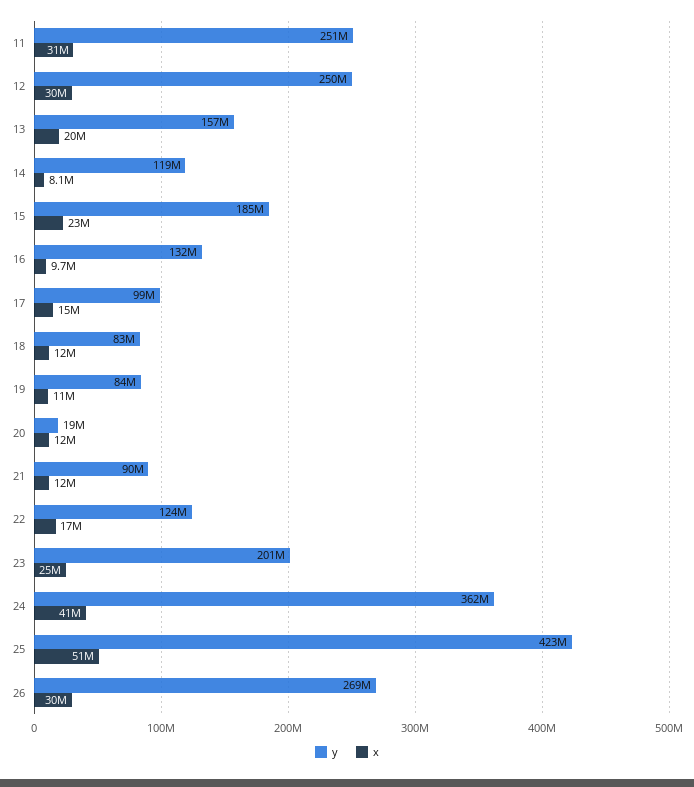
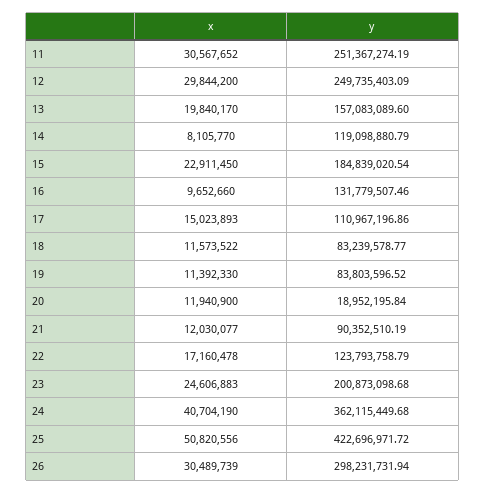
y, 17: 99000000 -> 110967196.86
y, 26: 269000000 -> 298231731.94

